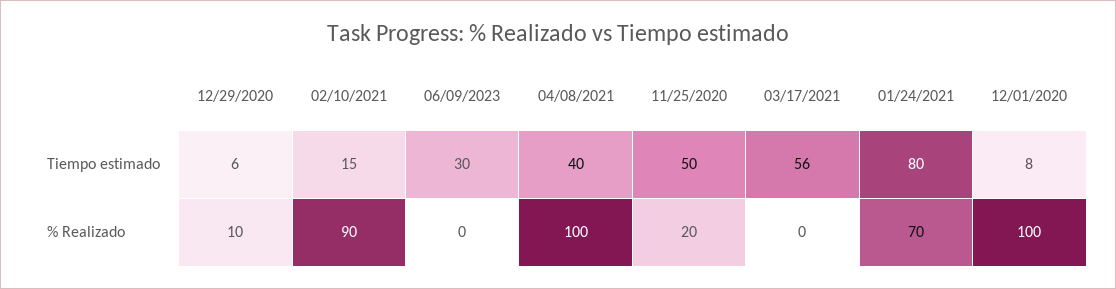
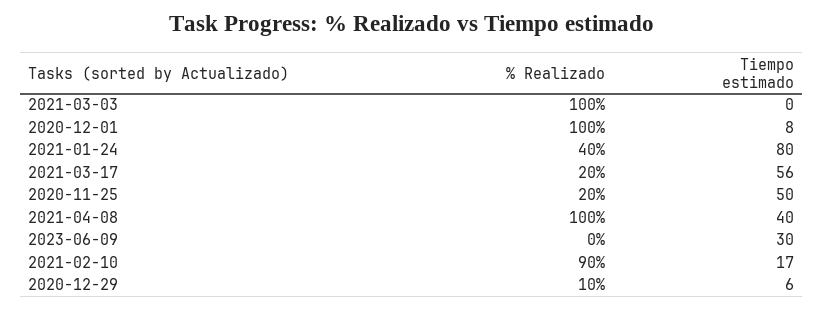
02/10/2021, Tiempo estimado: 15 -> 17
03/17/2021, % Realizado: 0 -> 20
01/24/2021, % Realizado: 70 -> 40
2021-03-03, % Realizado: none -> 100
2021-03-03, Tiempo estimado: none -> 0

